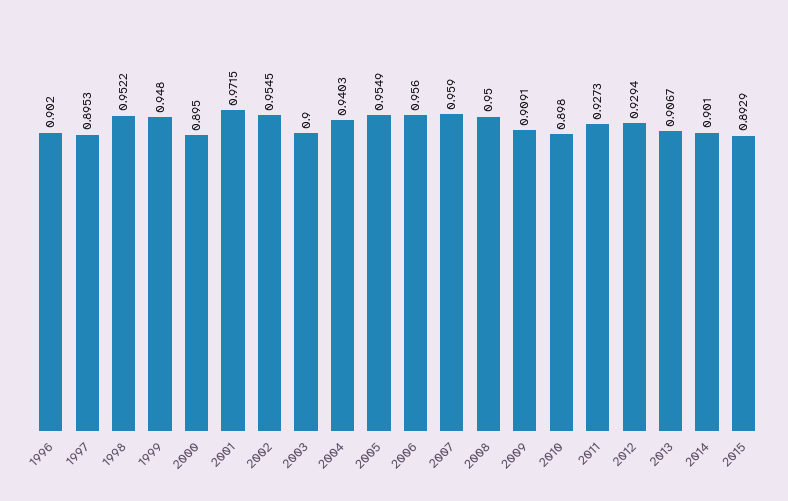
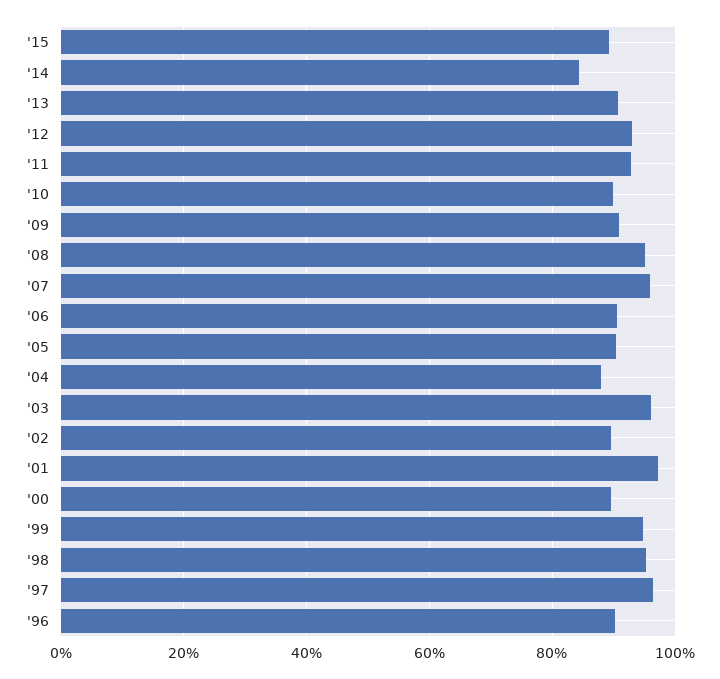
1997: 0.8953 -> 0.96
2002: 0.9545 -> 0.9
2003: 0.9 -> 0.96
2004: 0.9403 -> 0.88
2005: 0.9549 -> 0.9
2006: 0.956 -> 0.9
2014: 0.901 -> 0.84

